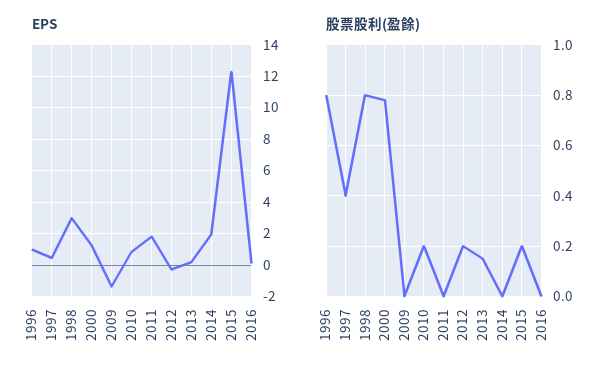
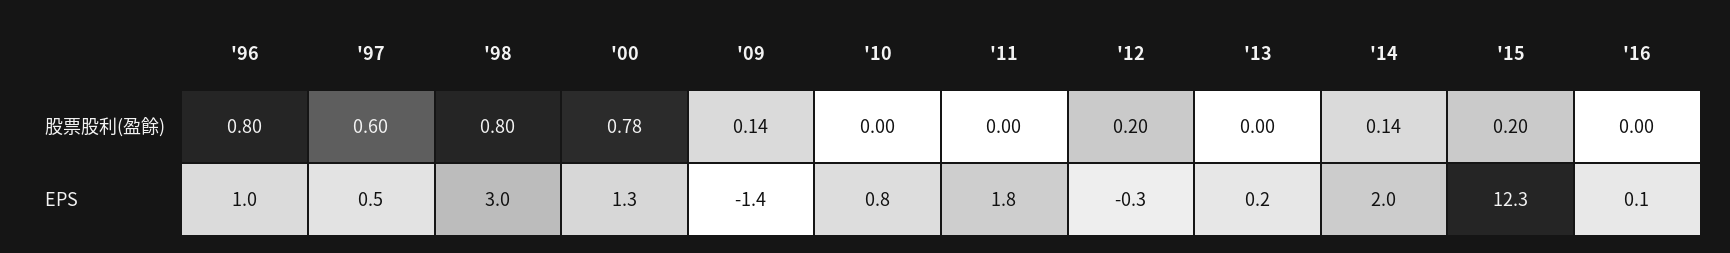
股票股利(盈餘), 1997: 0.4 -> 0.6
股票股利(盈餘), 2009: 0 -> 0.14
股票股利(盈餘), 2010: 0.2 -> 0
股票股利(盈餘), 2013: 0.15 -> 0
股票股利(盈餘), 2014: 0 -> 0.14

